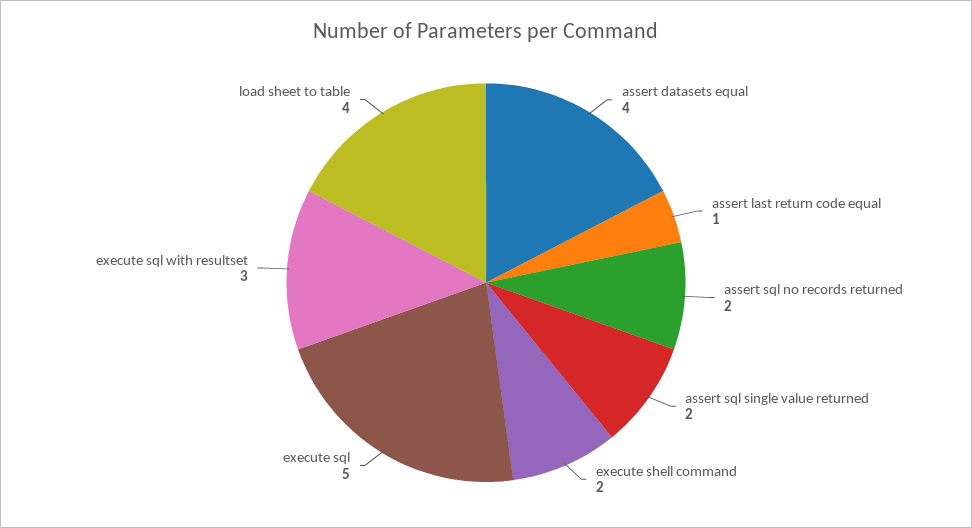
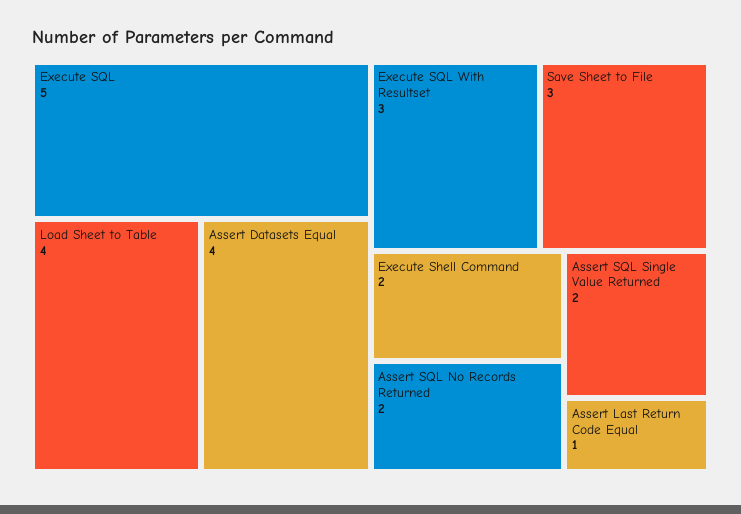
Save Sheet to File: none -> 3

